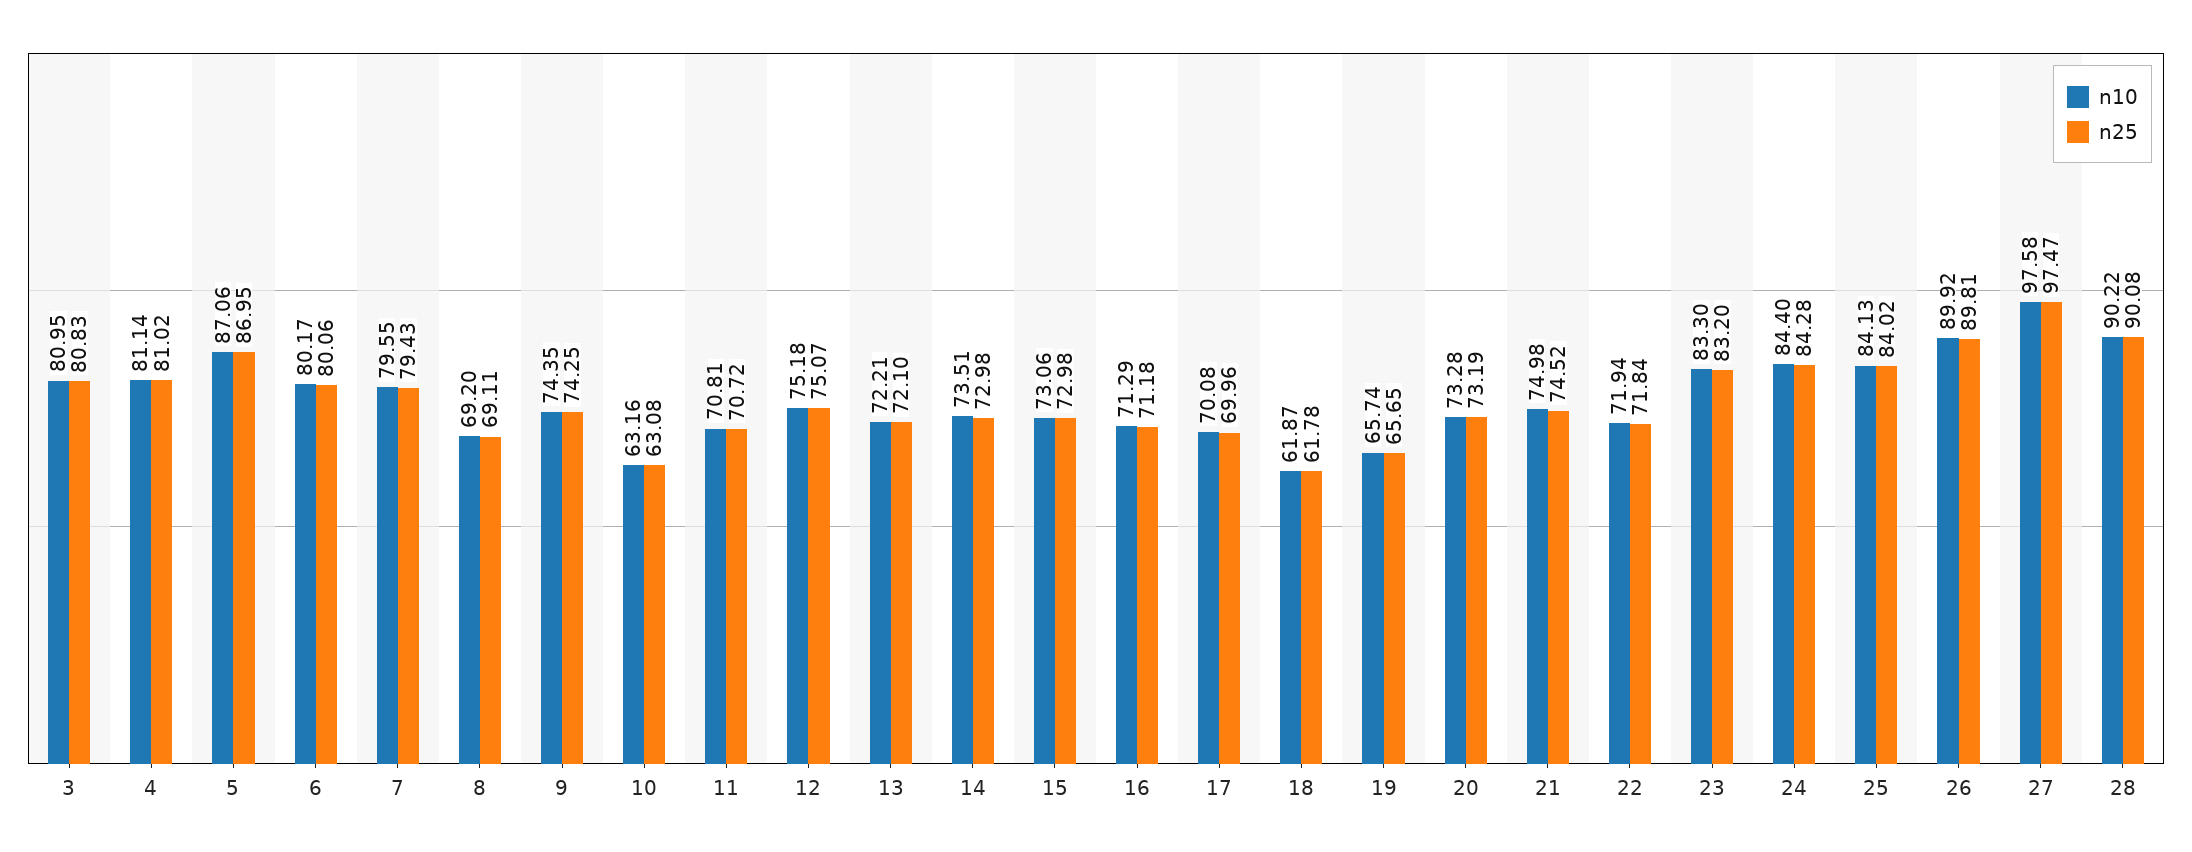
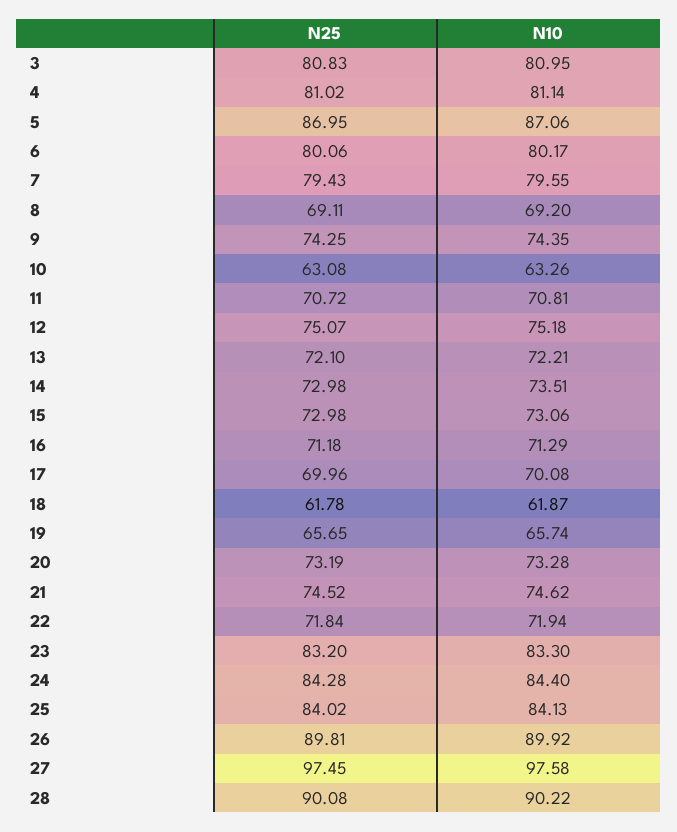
n10, 10: 63.16 -> 63.26
n10, 21: 74.98 -> 74.62
n25, 27: 97.47 -> 97.45

